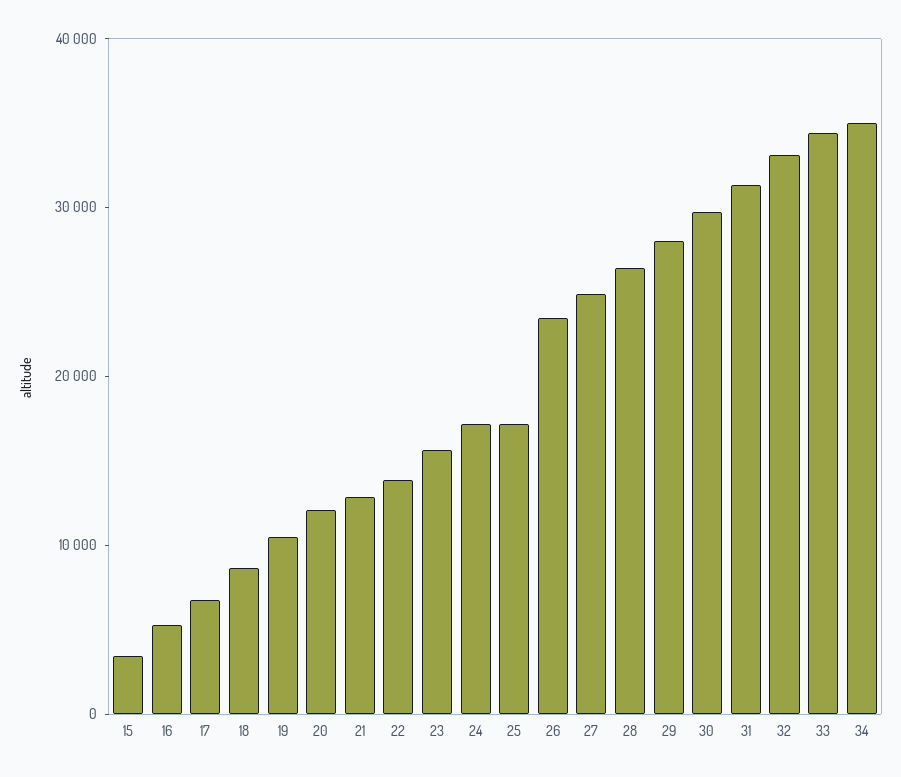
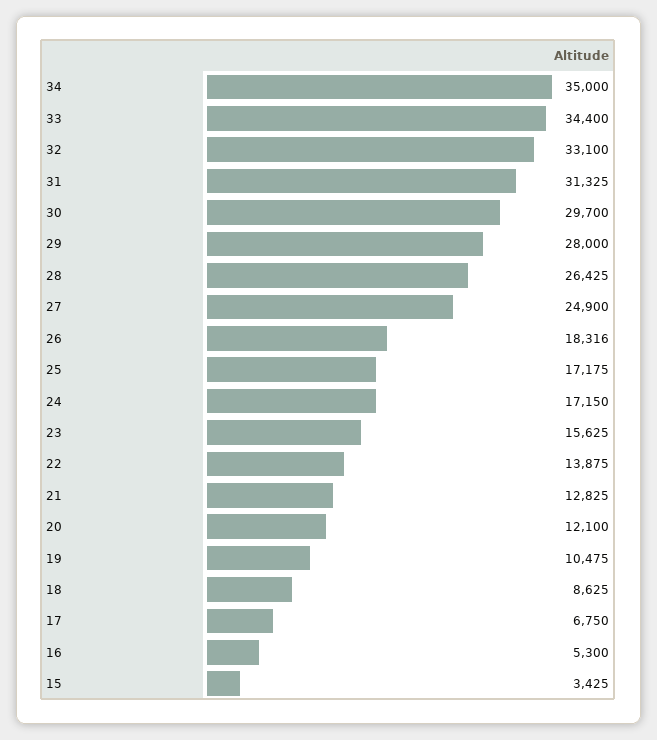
26: 24000 -> 18316

